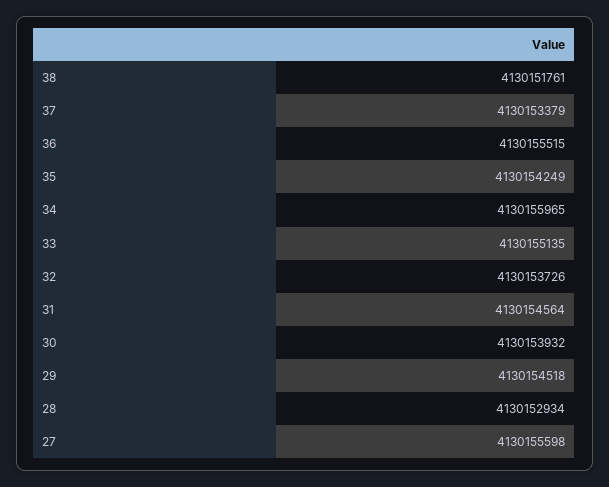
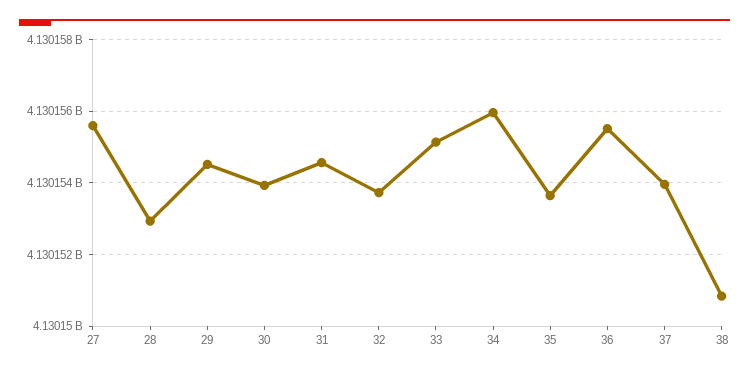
38: 4130151761 -> 4130150800
37: 4130153379 -> 4130154000
35: 4130154249 -> 4130153600

